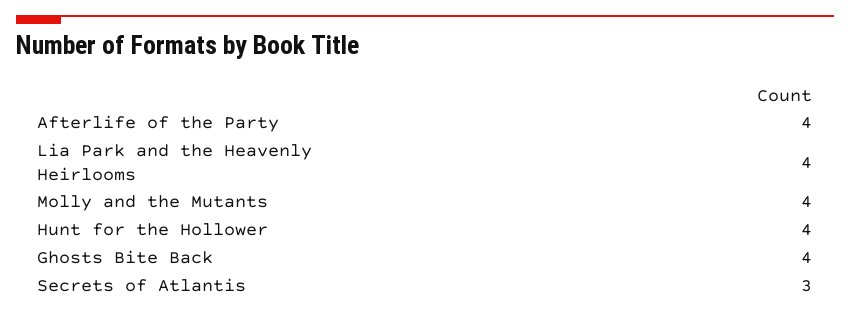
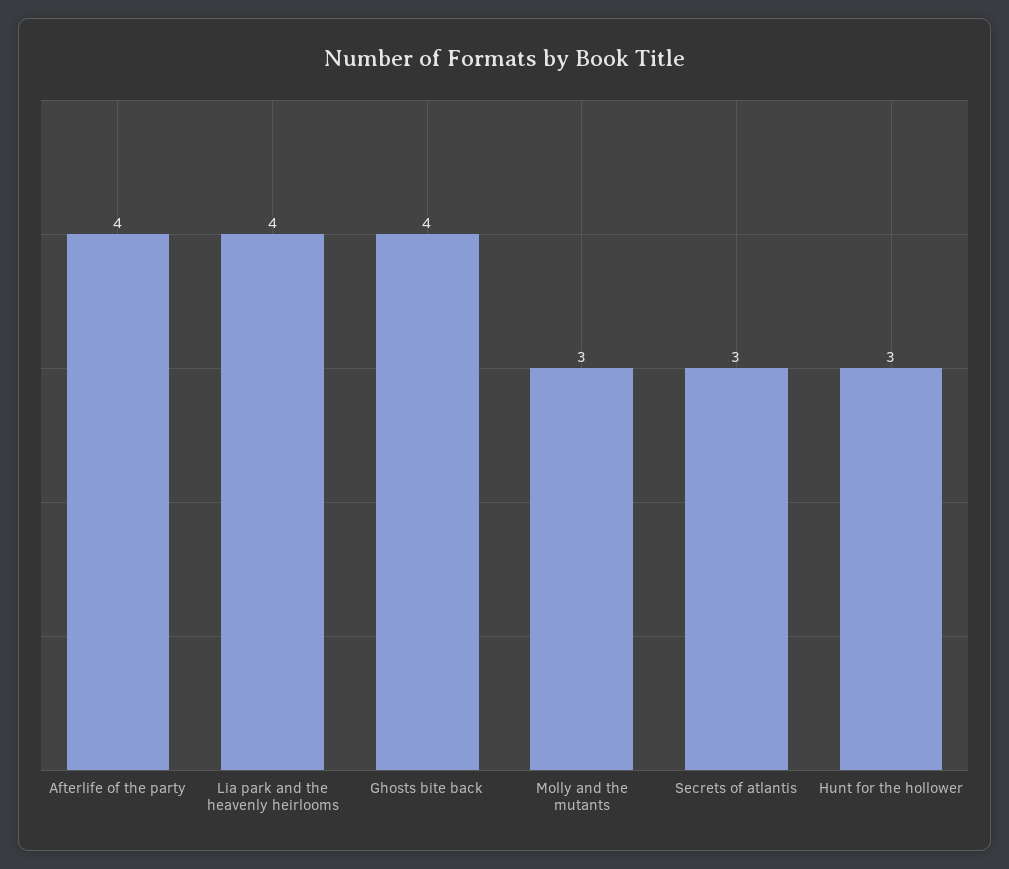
Molly and the Mutants: 4 -> 3
Hunt for the Hollower: 4 -> 3

